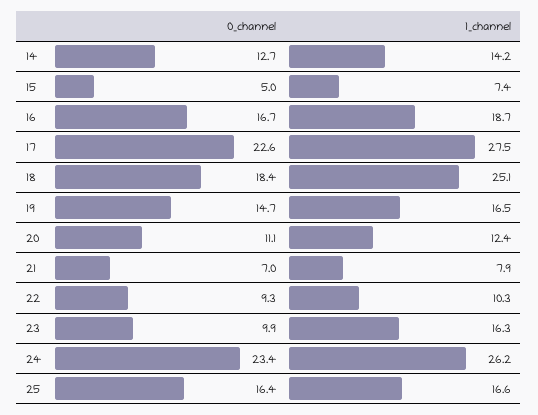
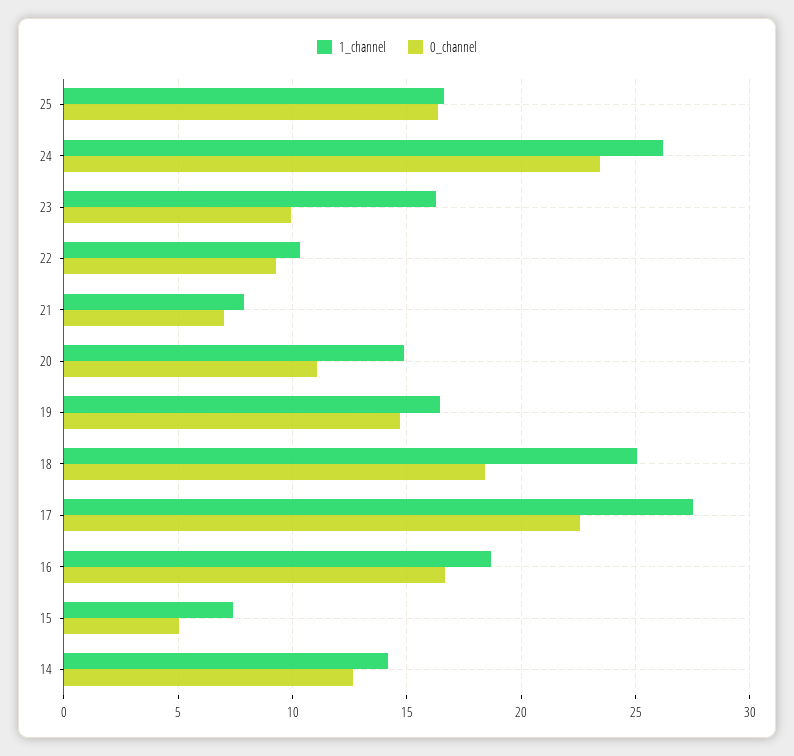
1_channel, 20: 12.4 -> 15

